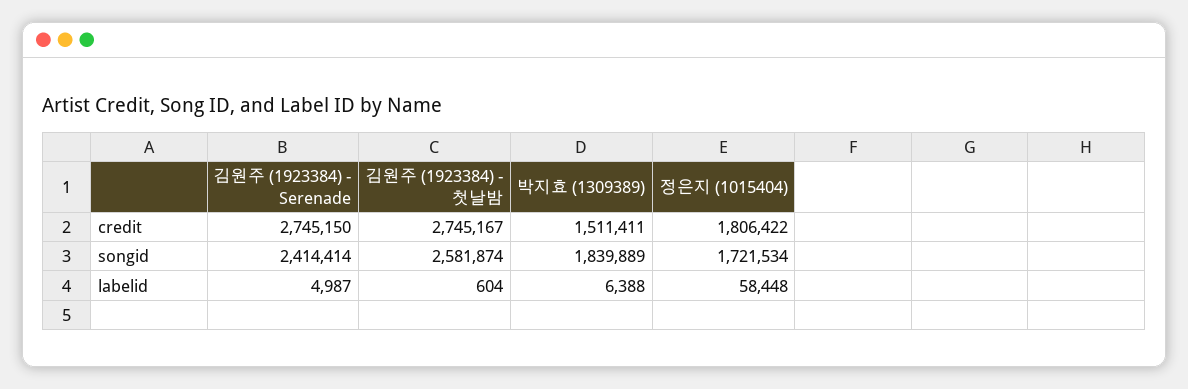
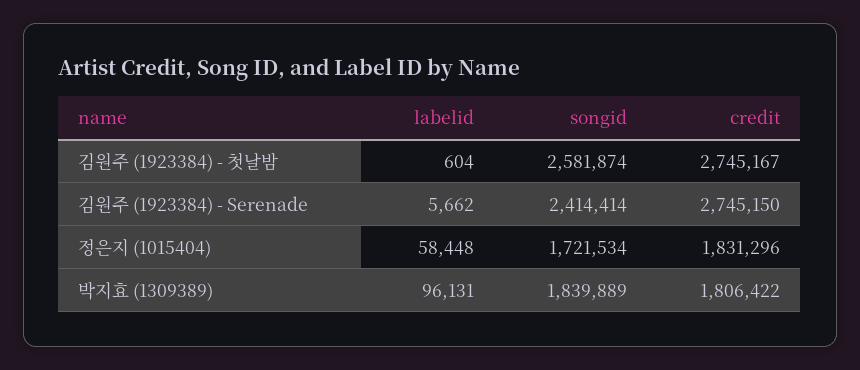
박지효 (1309389), credit: 1511411 -> 1806422
정은지 (1015404), credit: 1806422 -> 1831296
김원주 (1923384) - Serenade, labelid: 4987 -> 5662
박지효 (1309389), labelid: 6388 -> 96131

